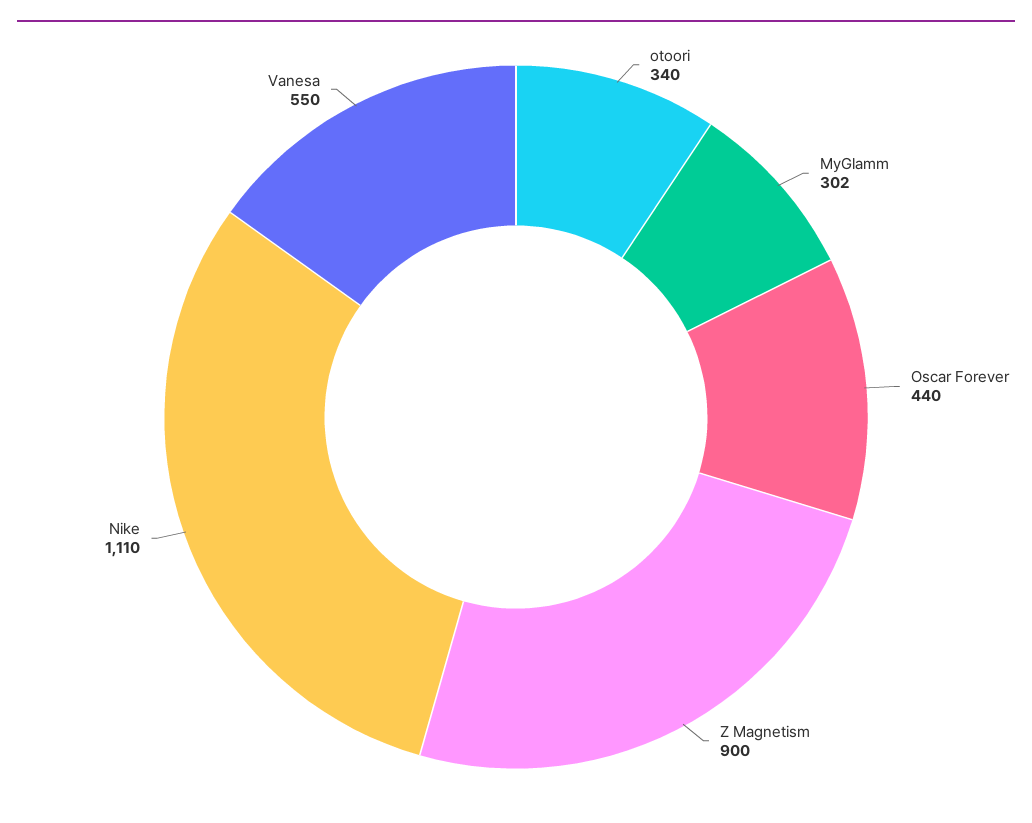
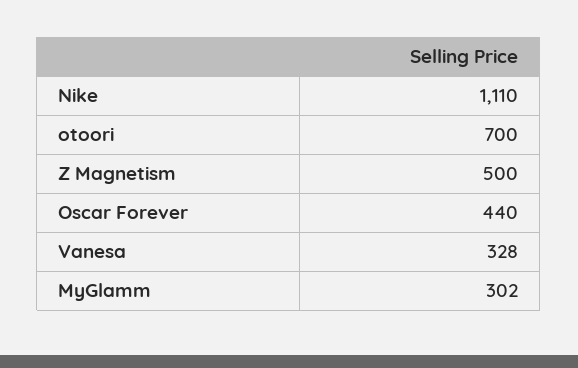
otoori: 340 -> 700
Z Magnetism: 900 -> 500
Vanesa: 550 -> 328

